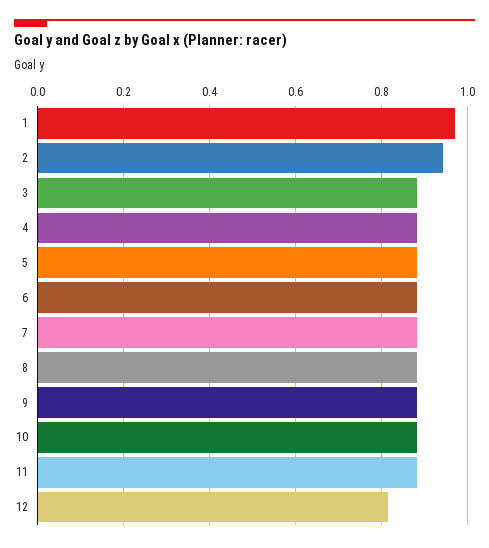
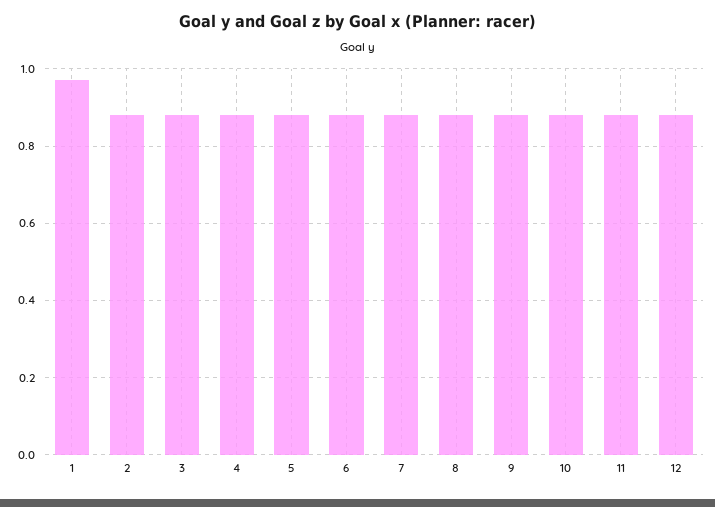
2: 0.94 -> 0.88
12: 0.82 -> 0.88

